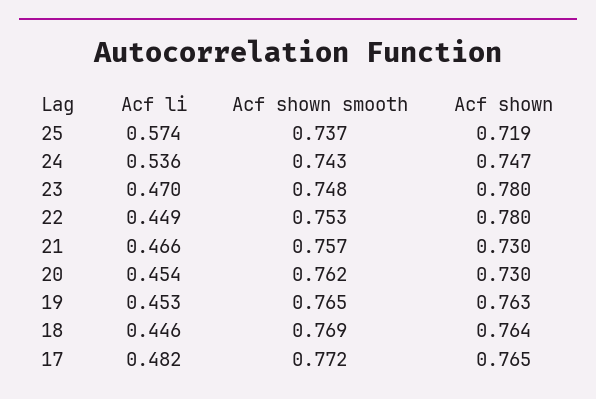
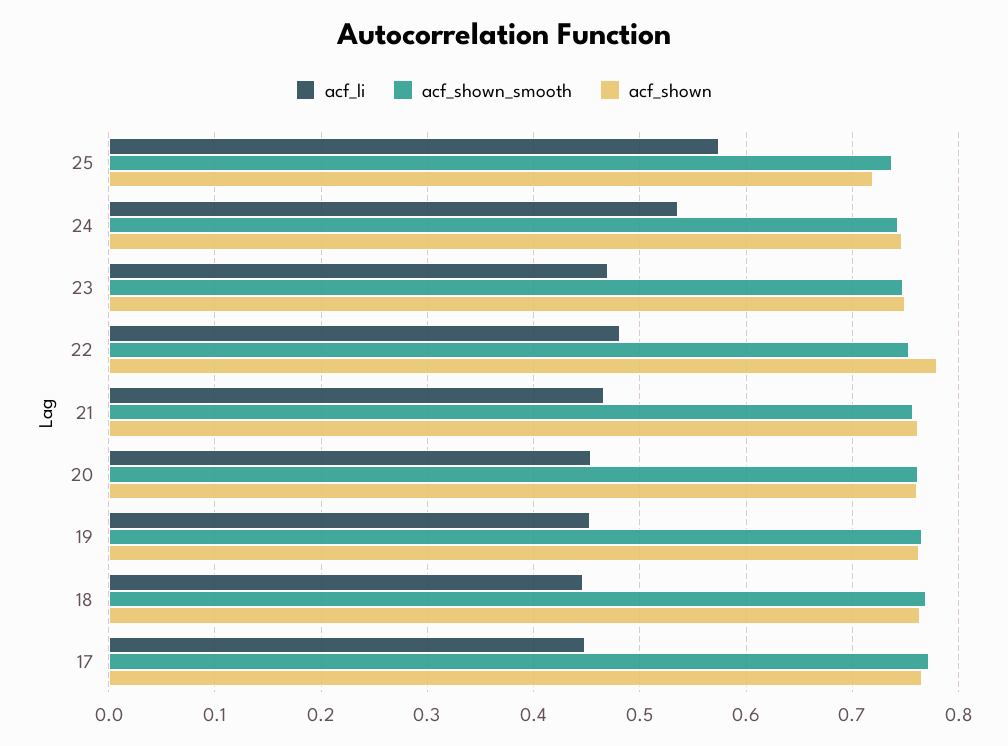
Acf shown, 23: 0.78 -> 0.75
Acf li, 22: 0.449 -> 0.48
Acf shown, 21: 0.73 -> 0.76
Acf shown, 20: 0.73 -> 0.76
Acf li, 17: 0.482 -> 0.45

